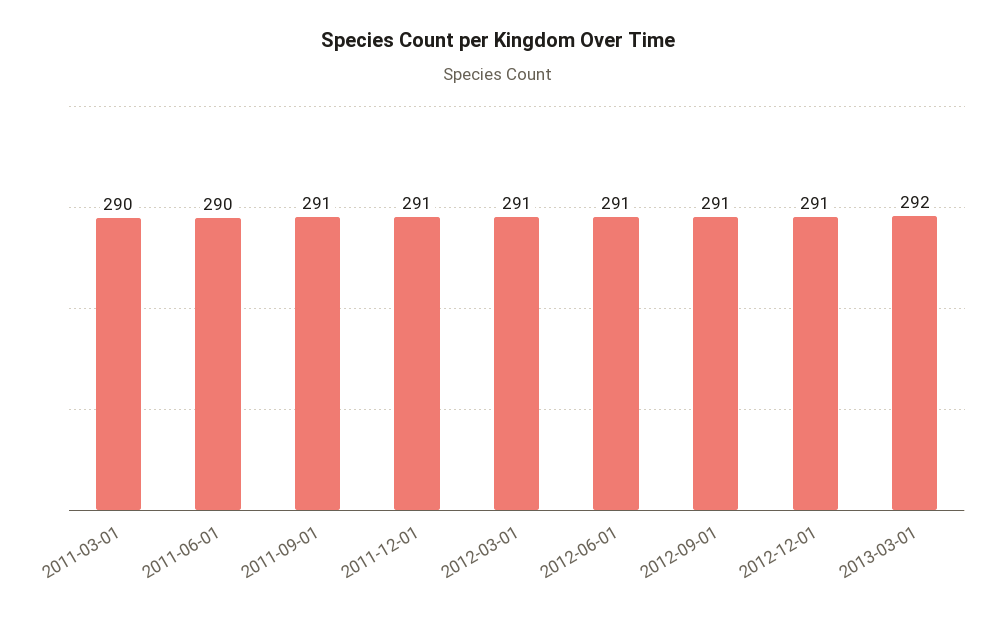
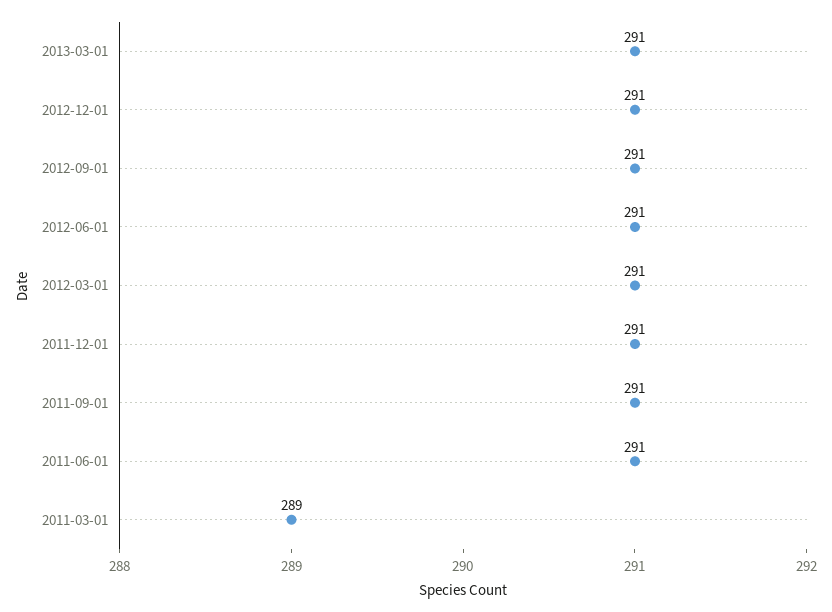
2011-03-01: 290 -> 289
2011-06-01: 290 -> 291
2013-03-01: 292 -> 291

